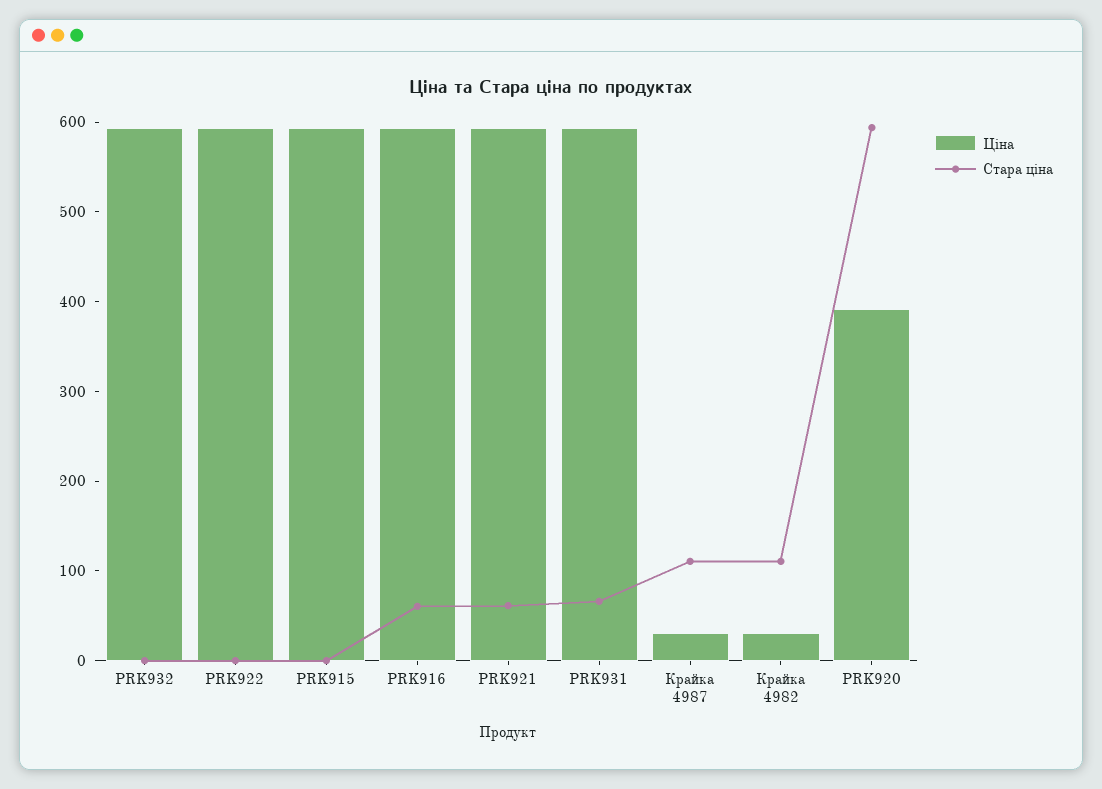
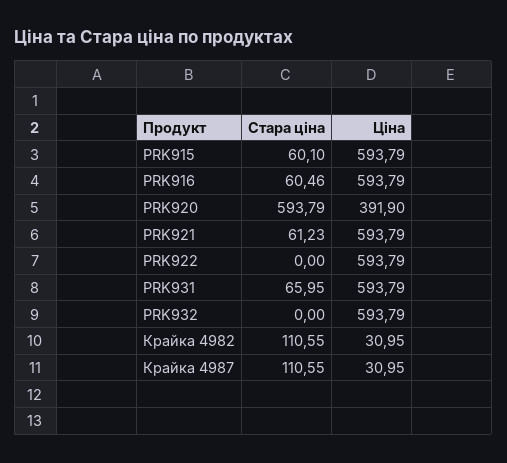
Стара ціна, PRK915: 0 -> 60.1

